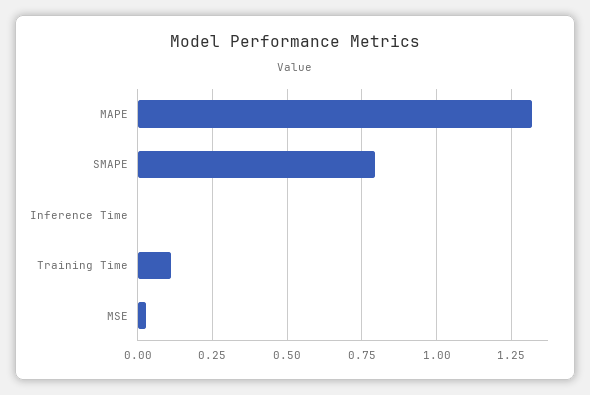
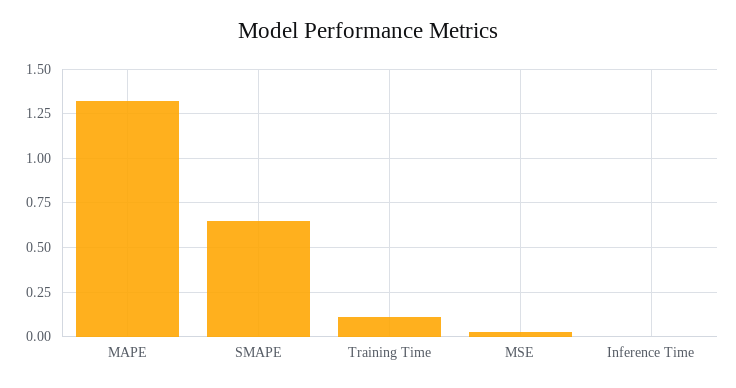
SMAPE: 0.8 -> 0.65

